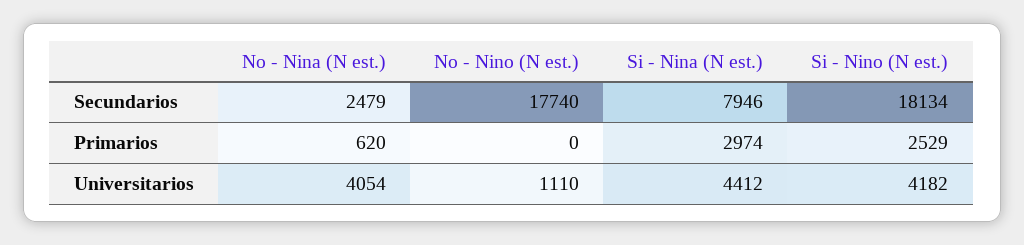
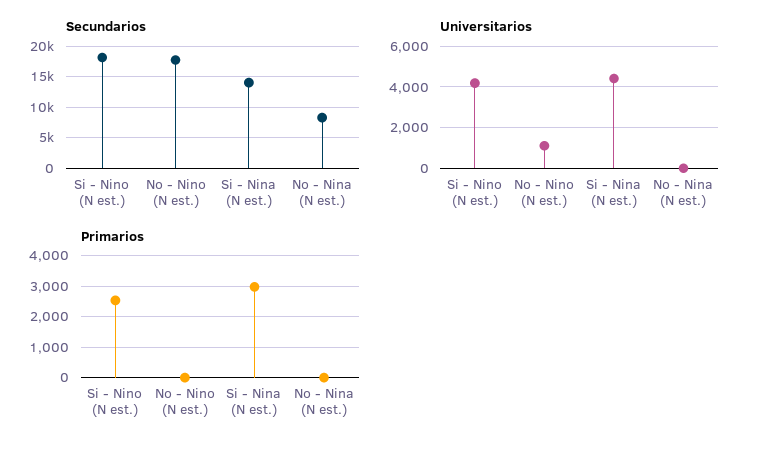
Secundarios, No - Nina (N est.): 2479 -> 8000
Secundarios, Si - Nina (N est.): 7946 -> 14000
Primarios, No - Nina (N est.): 620 -> 0
Universitarios, No - Nina (N est.): 4054 -> 0

